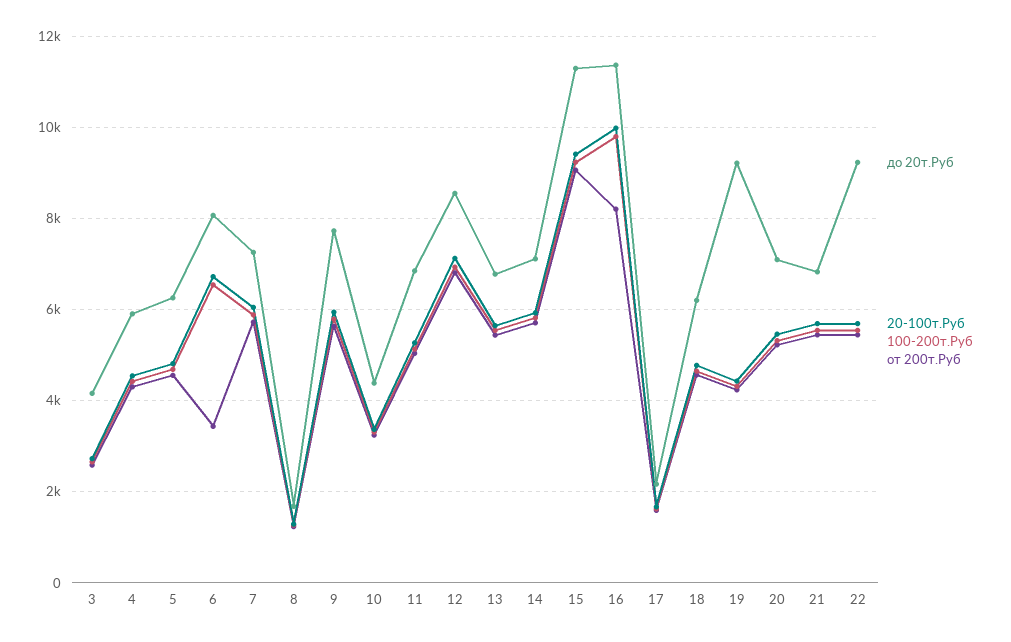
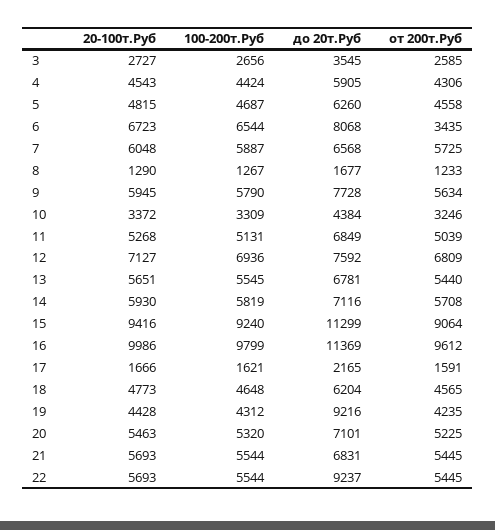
до 20т.Руб, 3: 4200 -> 3545
до 20т.Руб, 7: 7200 -> 6568
до 20т.Руб, 12: 8600 -> 7592
от 200т.Руб, 16: 8200 -> 9612

